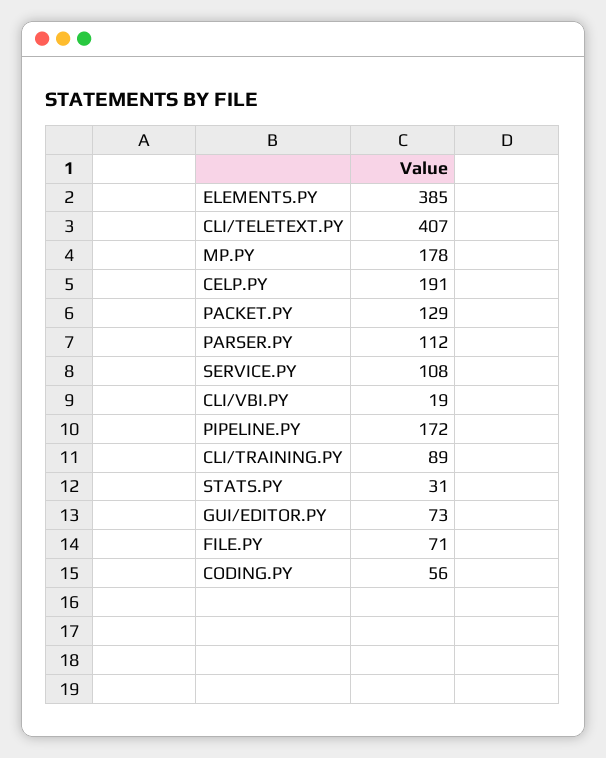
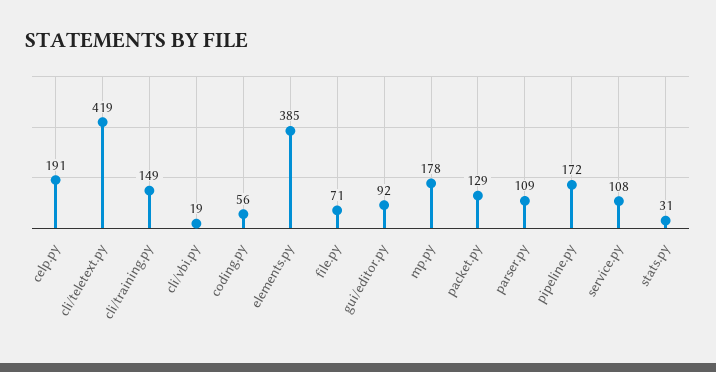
CLI/TELETEXT.PY: 407 -> 419
PARSER.PY: 112 -> 109
CLI/TRAINING.PY: 89 -> 149
GUI/EDITOR.PY: 73 -> 92

